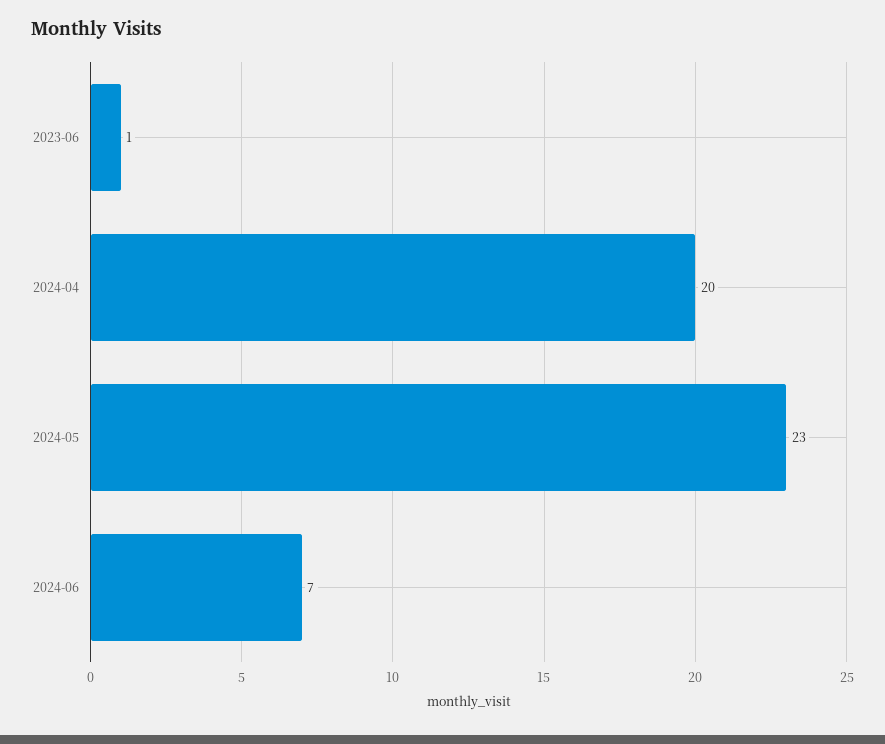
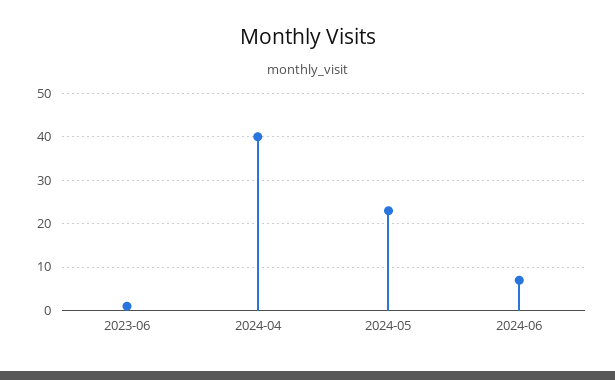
2024-04: 20 -> 40

